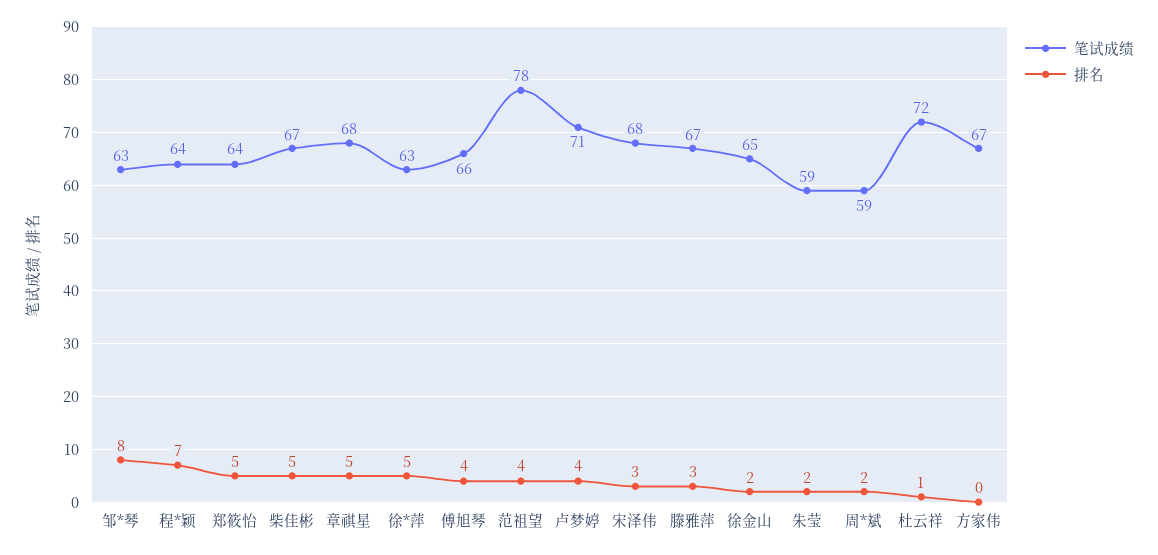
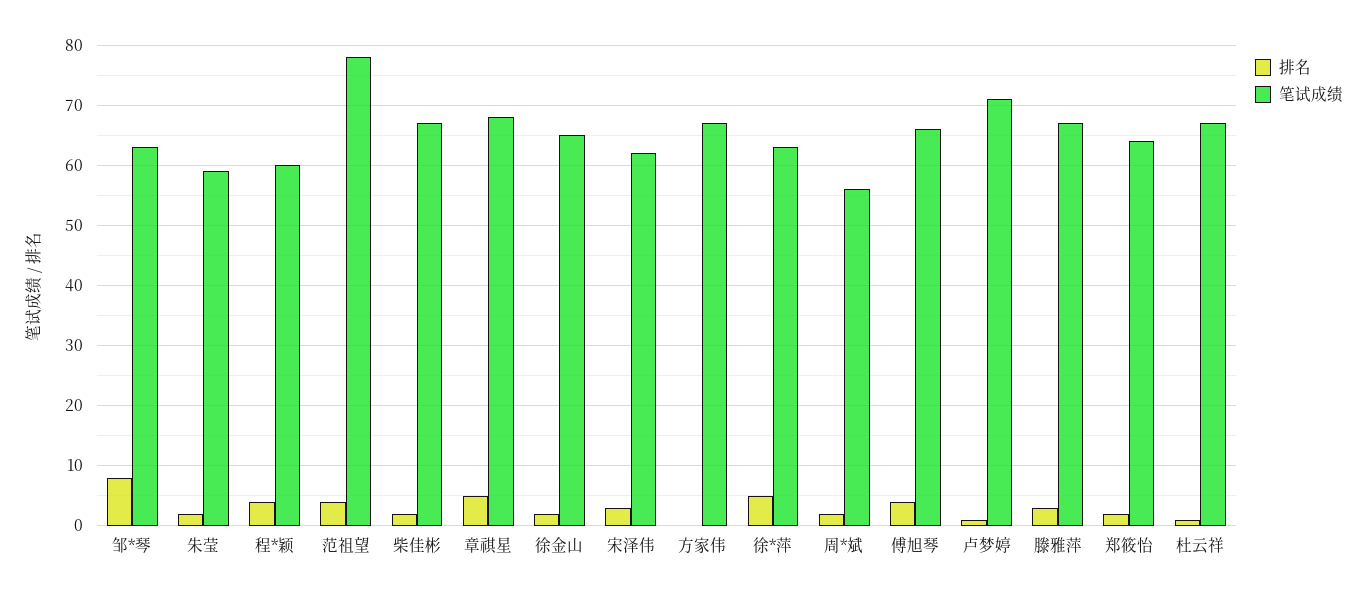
笔试成绩, 程*颖: 64 -> 60
排名, 程*颖: 7 -> 4
排名, 郑筱怡: 5 -> 2
排名, 柴佳彬: 5 -> 2
排名, 卢梦婷: 4 -> 1
笔试成绩, 宋泽伟: 68 -> 62
笔试成绩, 周*斌: 59 -> 56
笔试成绩, 杜云祥: 72 -> 67

